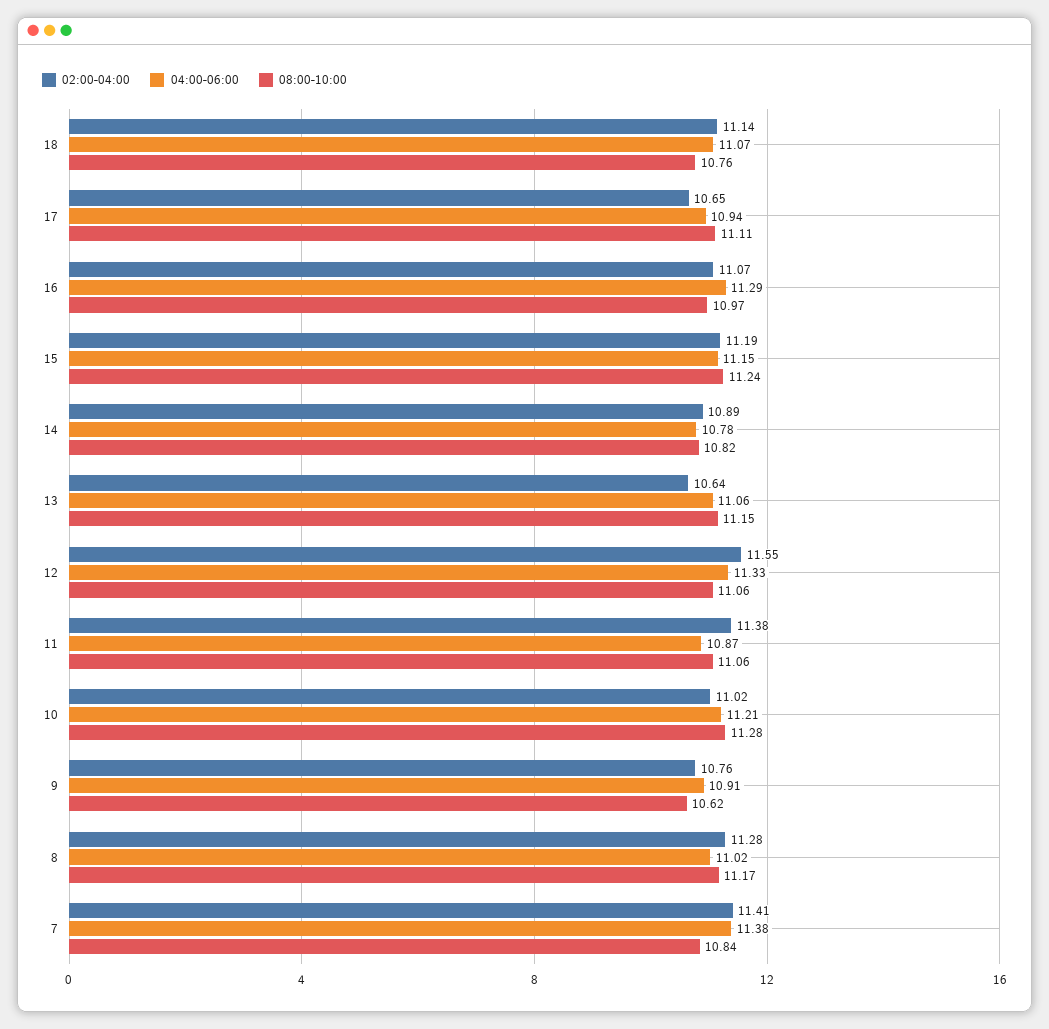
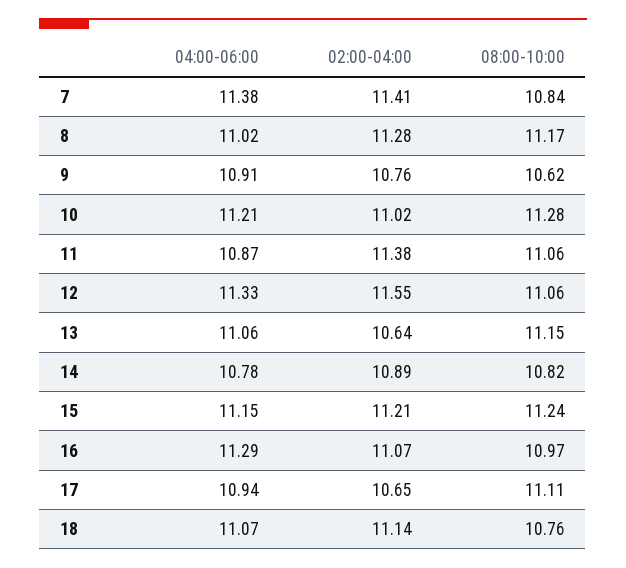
02:00-04:00, 15: 11.19 -> 11.21

